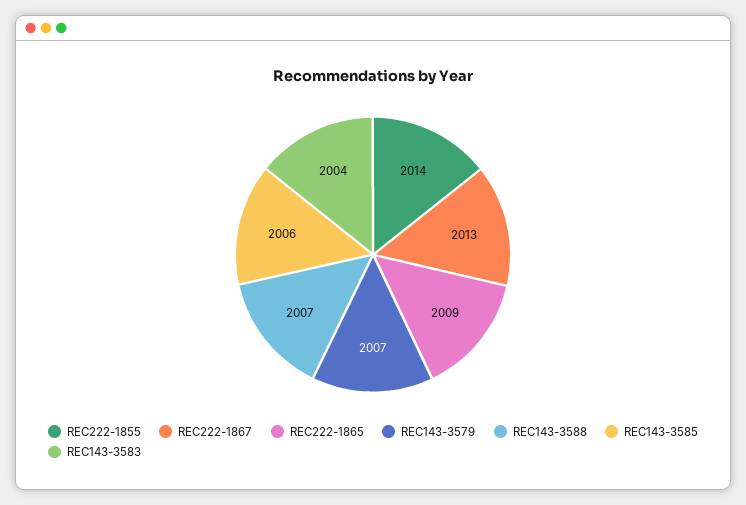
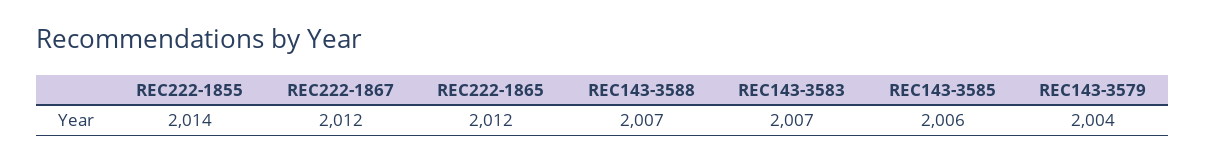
REC222-1867: 2013 -> 2012
REC222-1865: 2009 -> 2012
REC143-3579: 2007 -> 2004
REC143-3583: 2004 -> 2007

